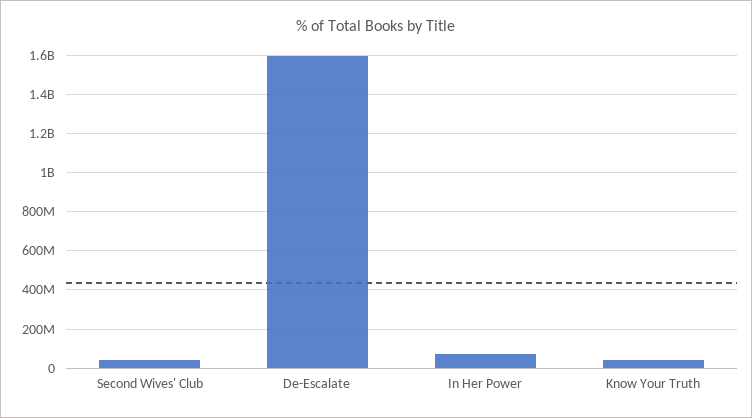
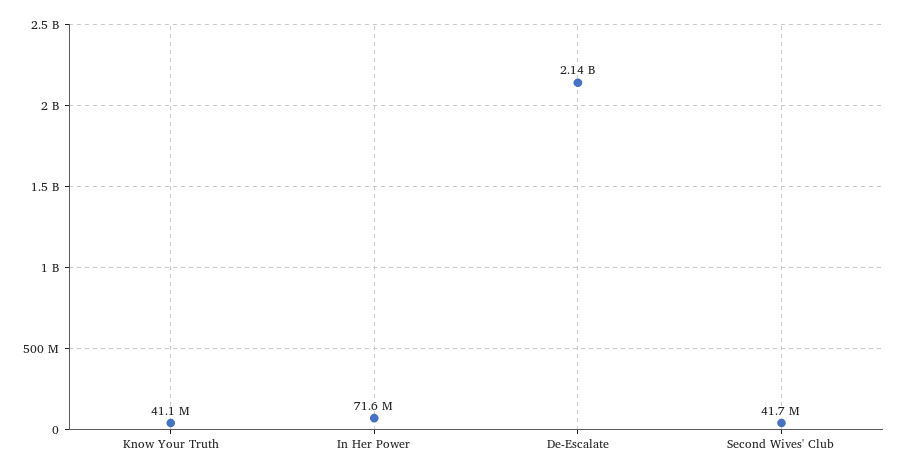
De-Escalate: 1600000000 -> 2140000000

